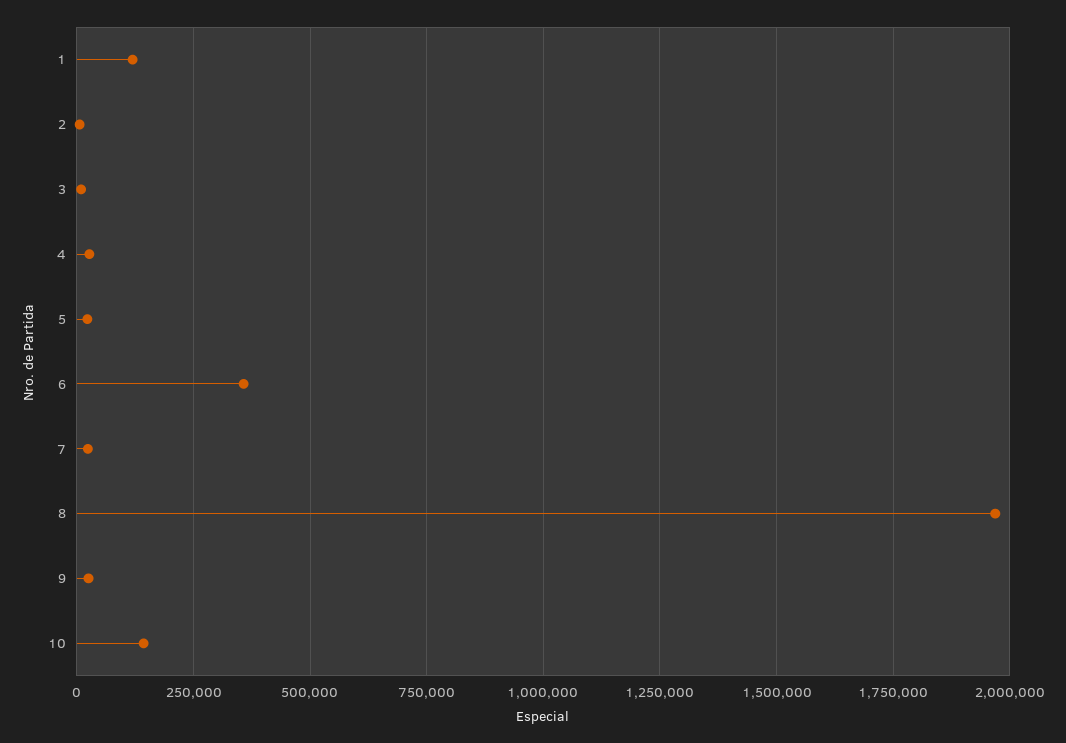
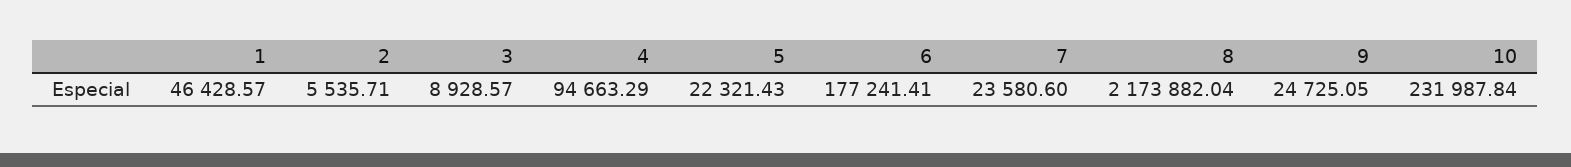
1: 125000 -> 46428.57
4: 25000 -> 94663.29
6: 350000 -> 177241.41
8: 1975000 -> 2173882.04
10: 150000 -> 231987.84

